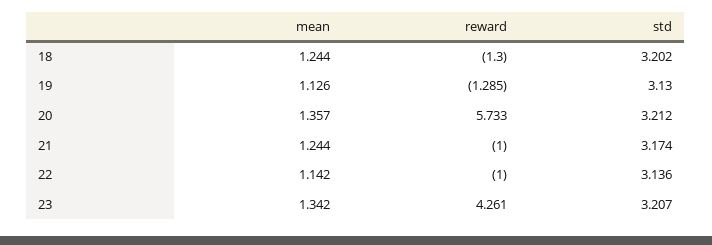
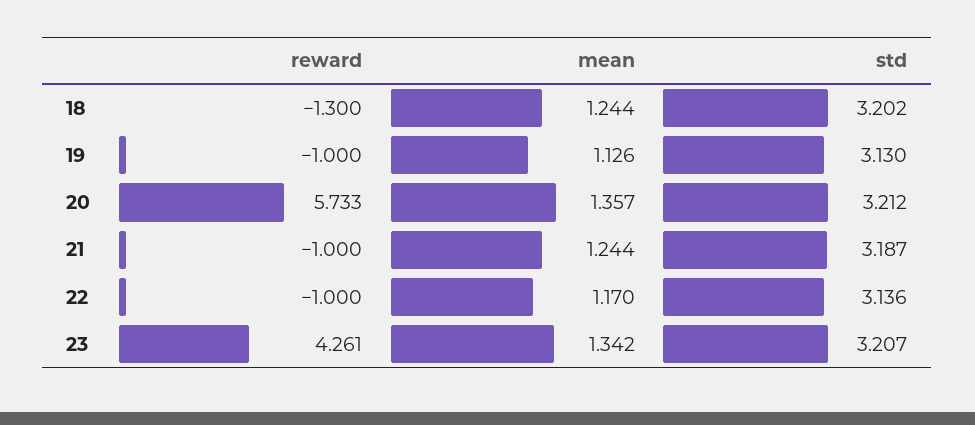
reward, 19: -1.285 -> -1
std, 21: 3.174 -> 3.187
mean, 22: 1.142 -> 1.17

